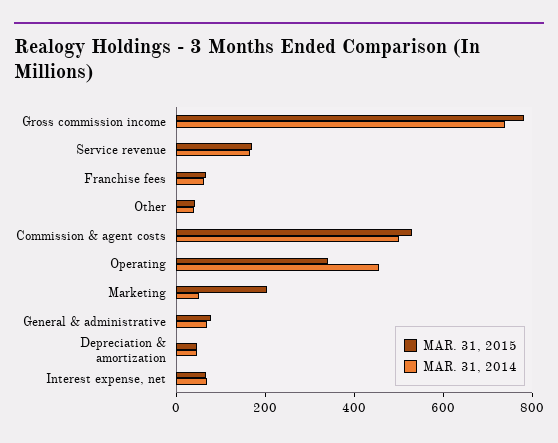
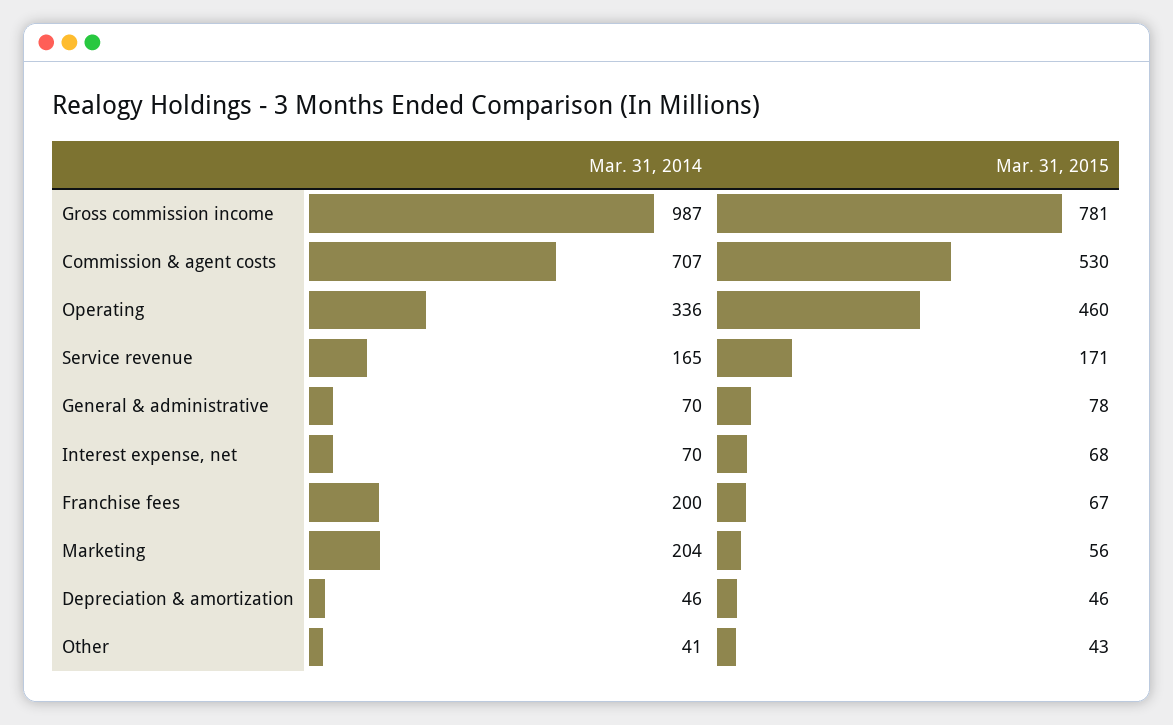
MAR. 31, 2014, Gross commission income: 750 -> 987
MAR. 31, 2014, Franchise fees: 50 -> 200
MAR. 31, 2014, Commission & agent costs: 500 -> 707
MAR. 31, 2015, Operating: 350 -> 460
MAR. 31, 2014, Operating: 450 -> 336
MAR. 31, 2015, Marketing: 200 -> 56
MAR. 31, 2014, Marketing: 50 -> 204

